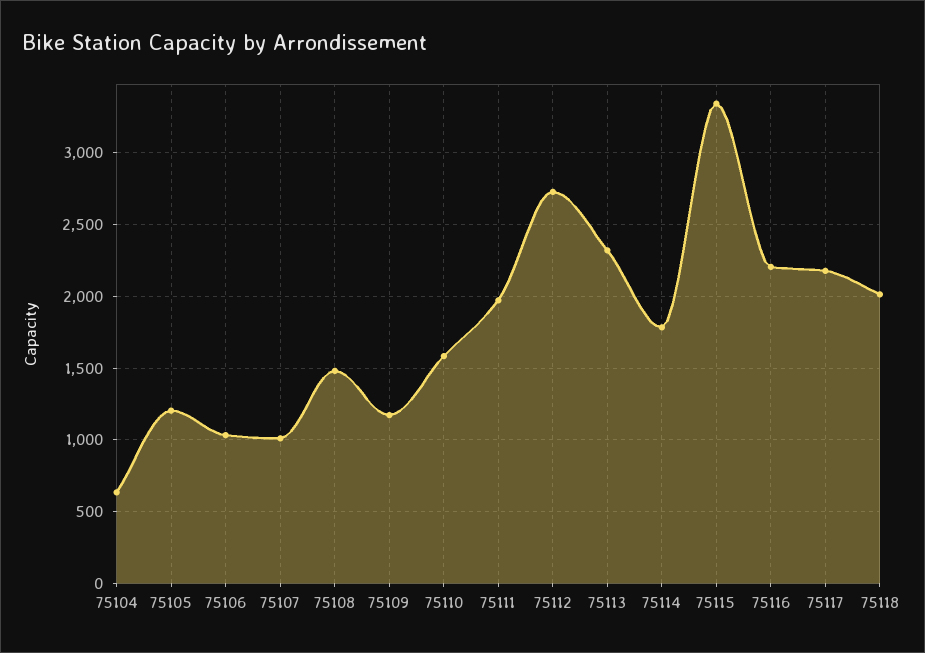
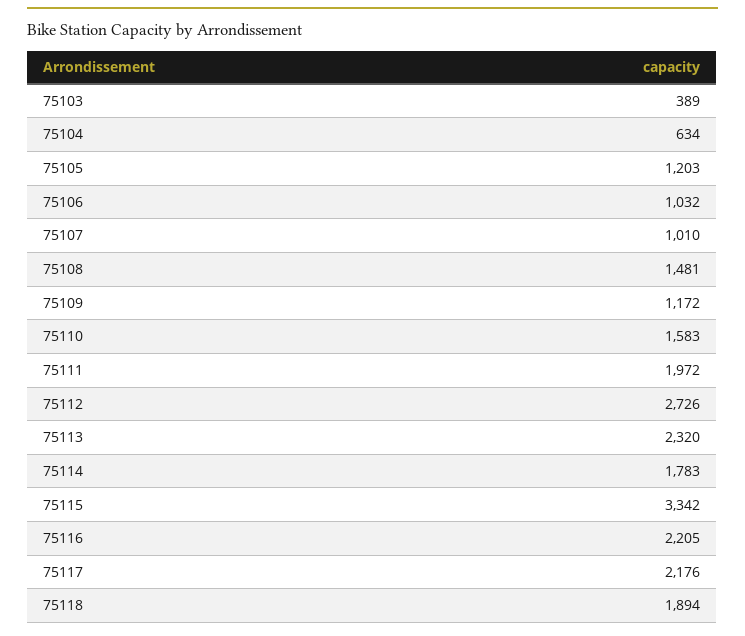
75118: 2000 -> 1894
75103: none -> 389

